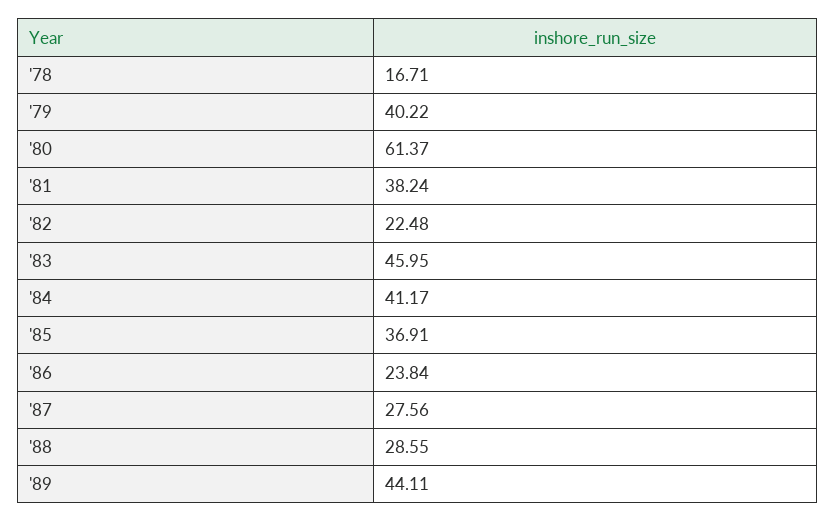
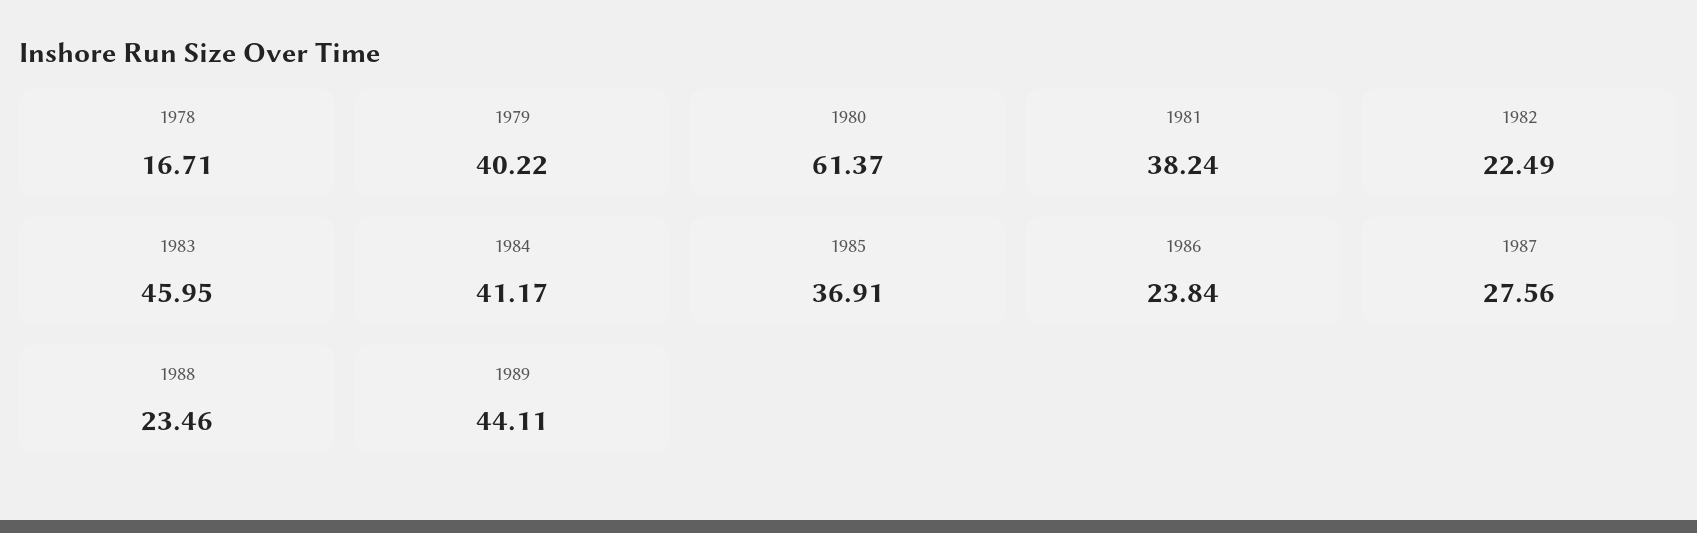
'82: 22.48 -> 22.49
'88: 28.55 -> 23.46

